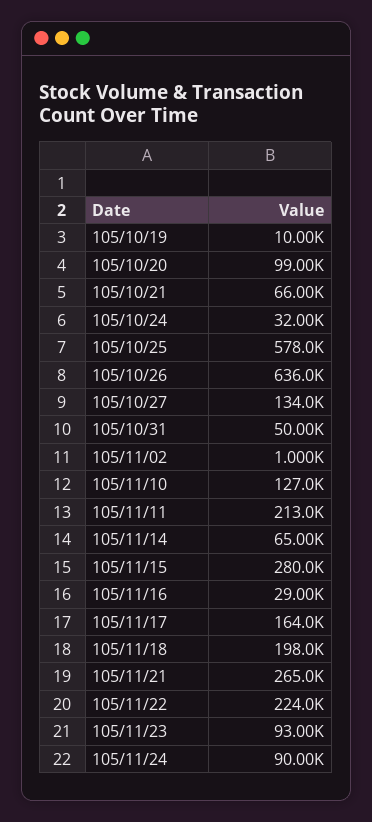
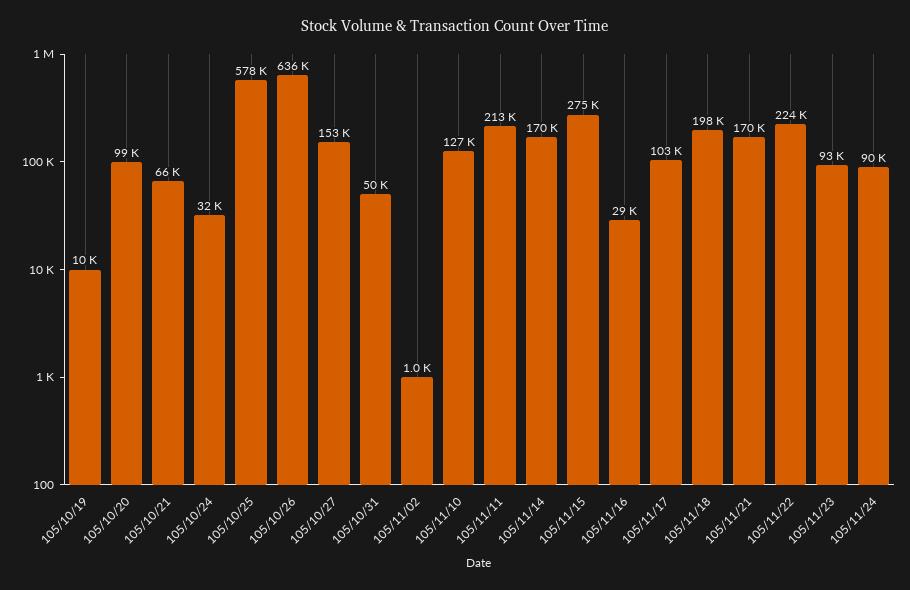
105/10/27: 134000 -> 153000
105/11/14: 65000 -> 170000
105/11/15: 280000 -> 275000
105/11/17: 164000 -> 103000
105/11/21: 265000 -> 170000

